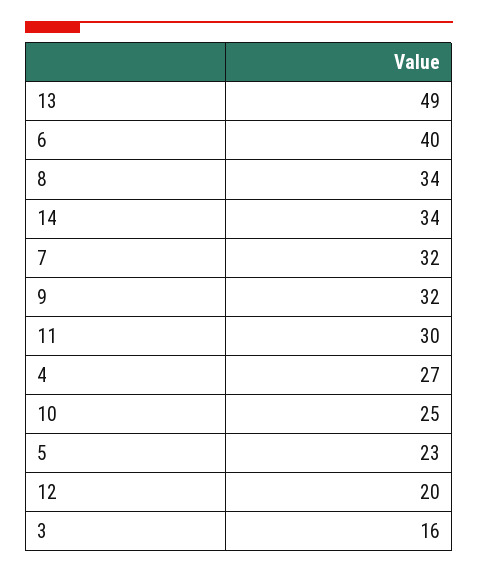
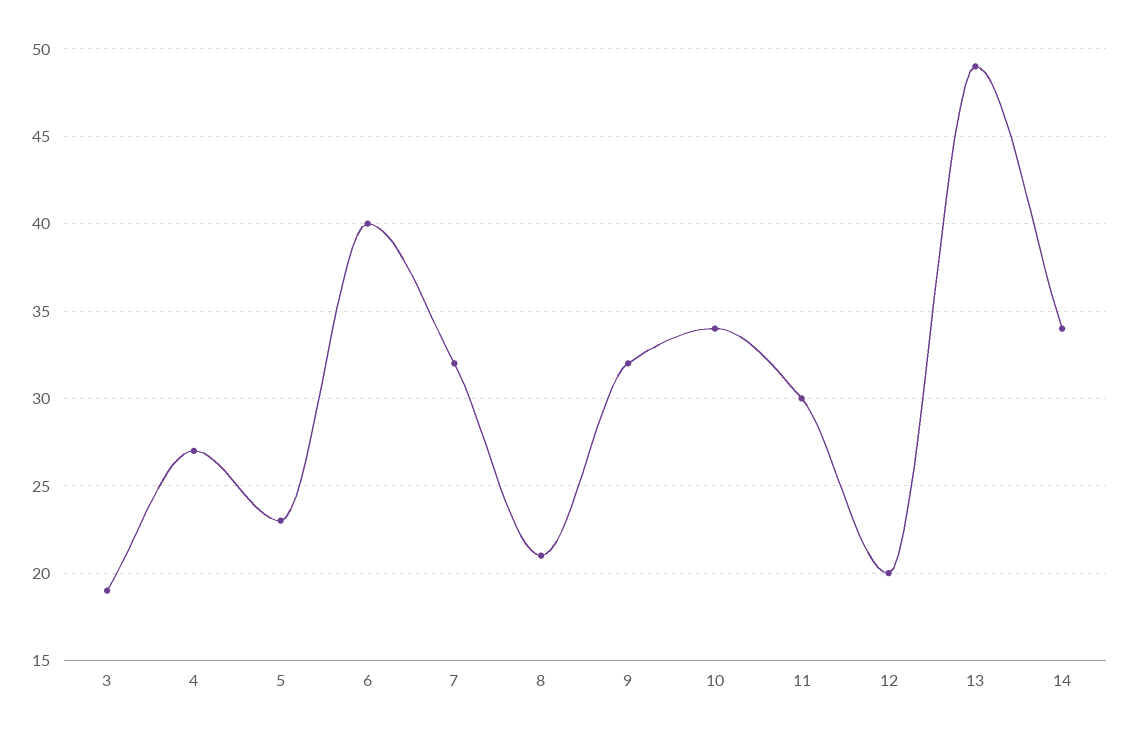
8: 34 -> 21
10: 25 -> 34
3: 16 -> 19

